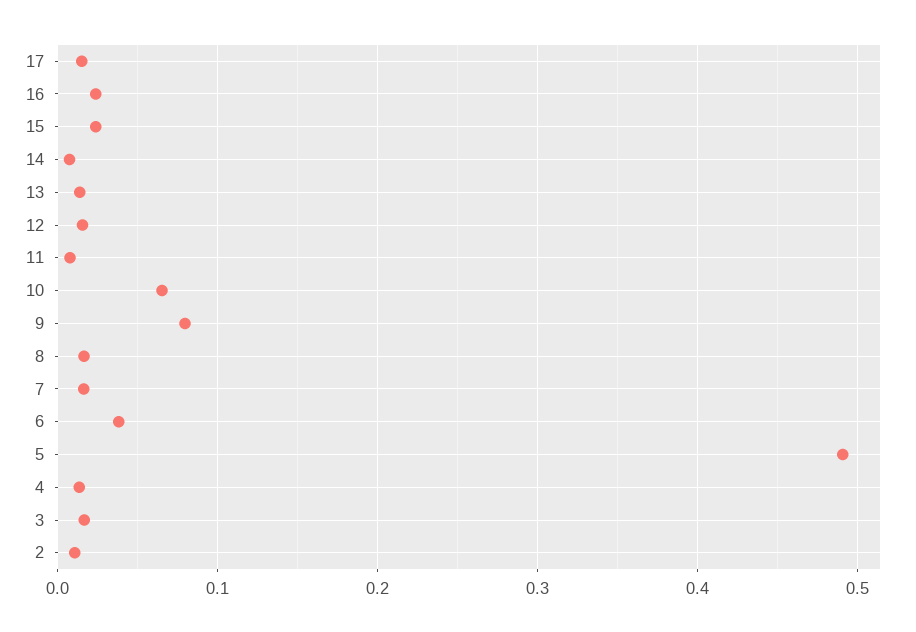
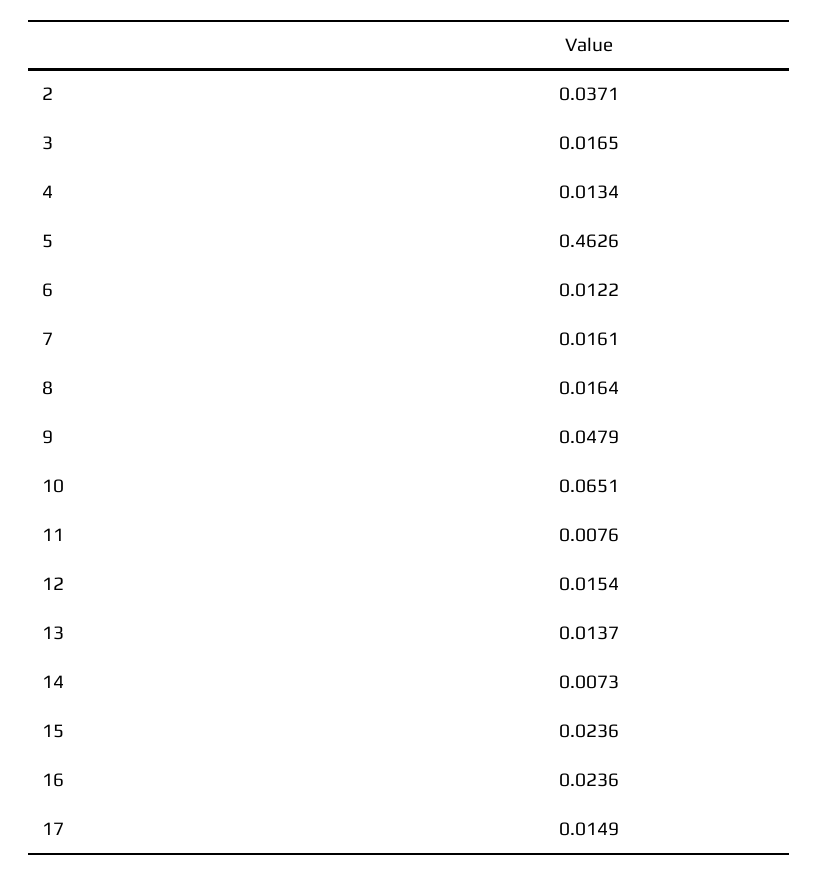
9: 0.08 -> 0.0479
6: 0.04 -> 0.0122
5: 0.49 -> 0.4626
2: 0.01 -> 0.0371

